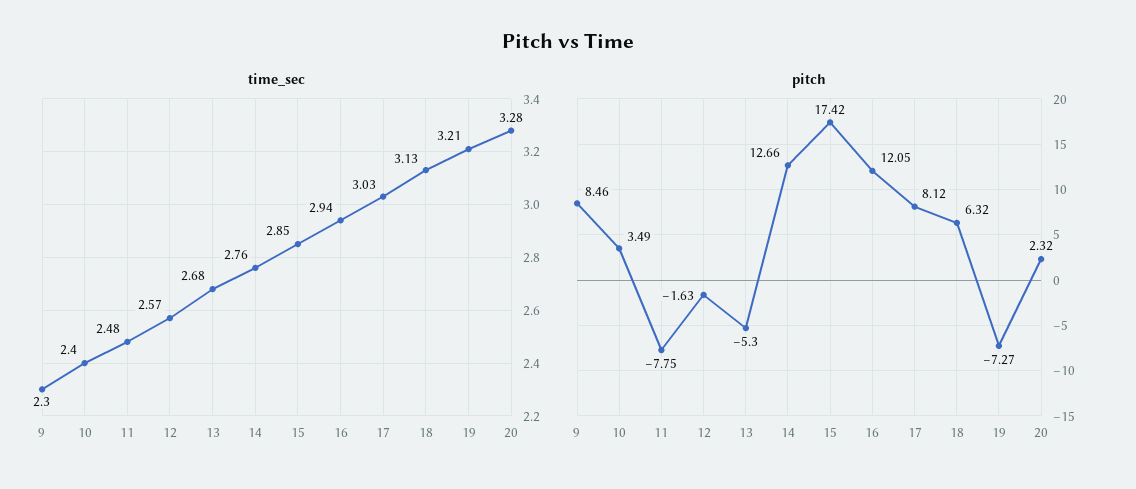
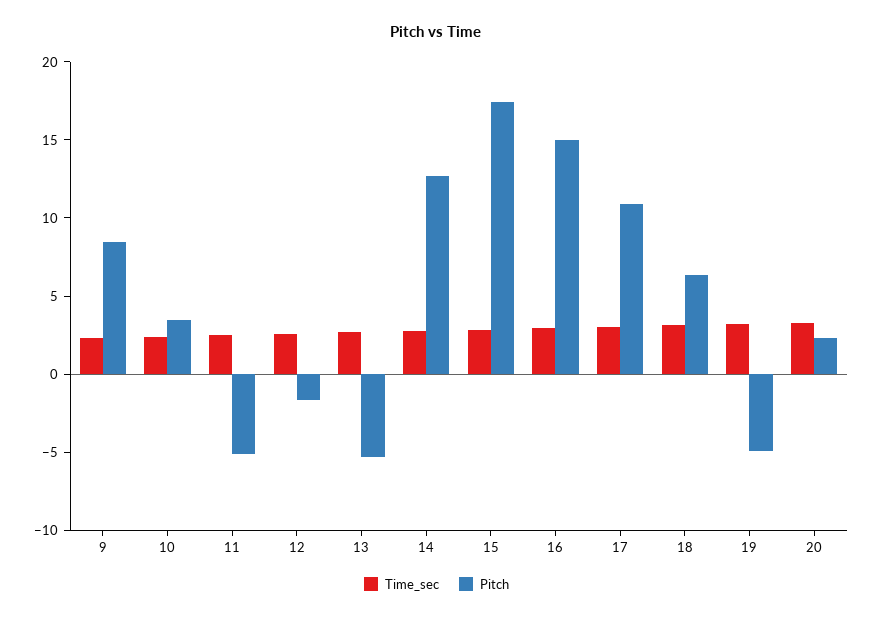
pitch, 11: -7.75 -> -5
pitch, 16: 12.05 -> 15
pitch, 17: 8.12 -> 11
pitch, 19: -7.27 -> -5

